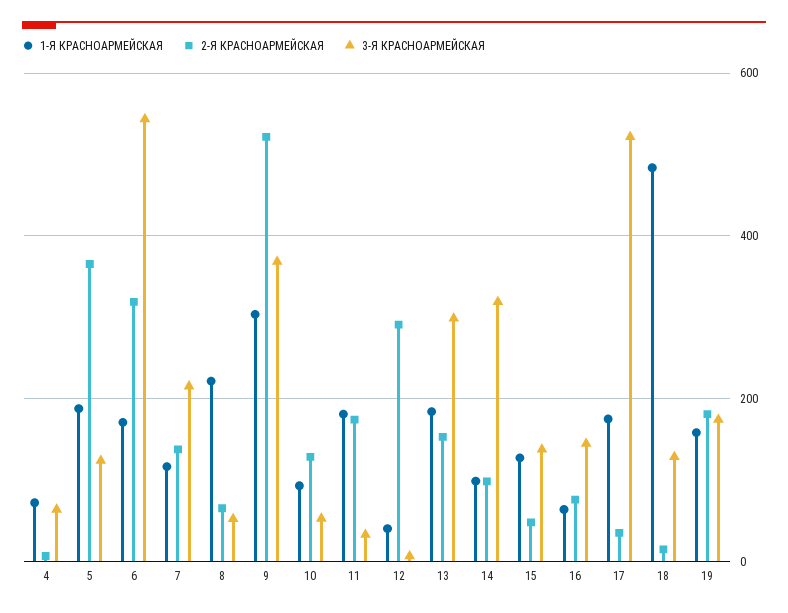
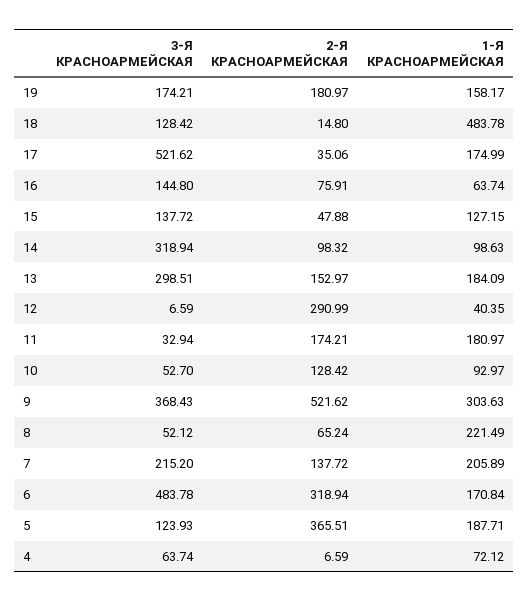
3-Я КРАСНОАРМЕЙСКАЯ, 6: 540 -> 483.78
1-Я КРАСНОАРМЕЙСКАЯ, 7: 120 -> 205.89

